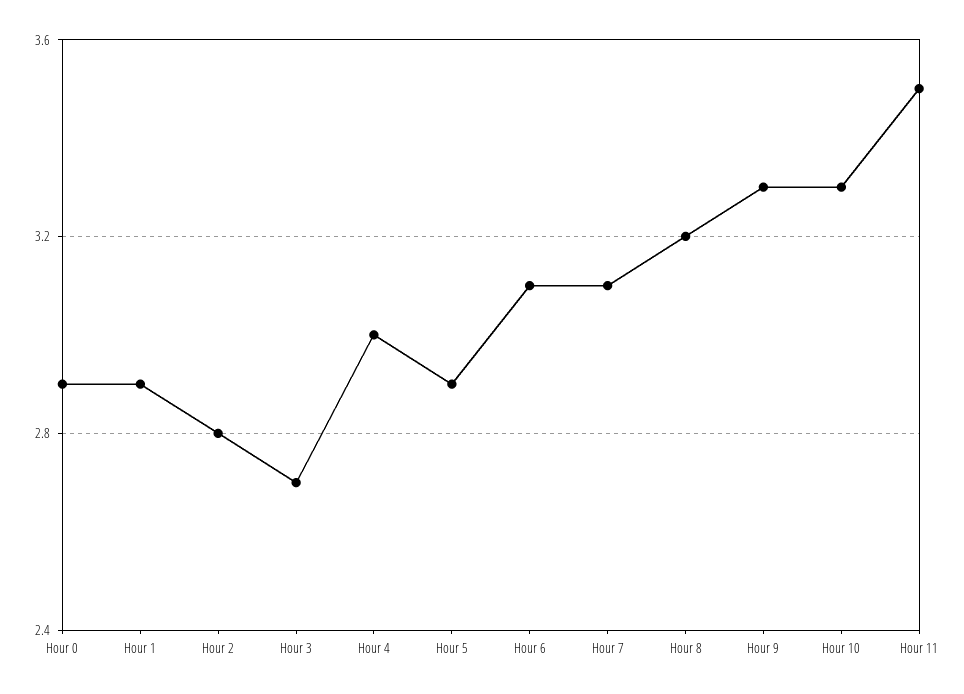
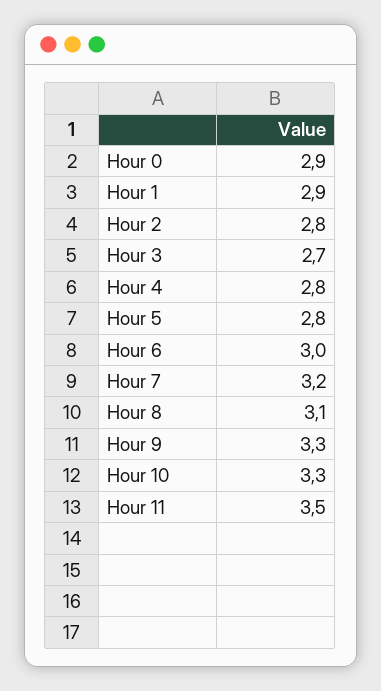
Hour 4: 3 -> 2.8
Hour 5: 2.9 -> 2.8
Hour 6: 3.1 -> 3
Hour 7: 3.1 -> 3.2
Hour 8: 3.2 -> 3.1

